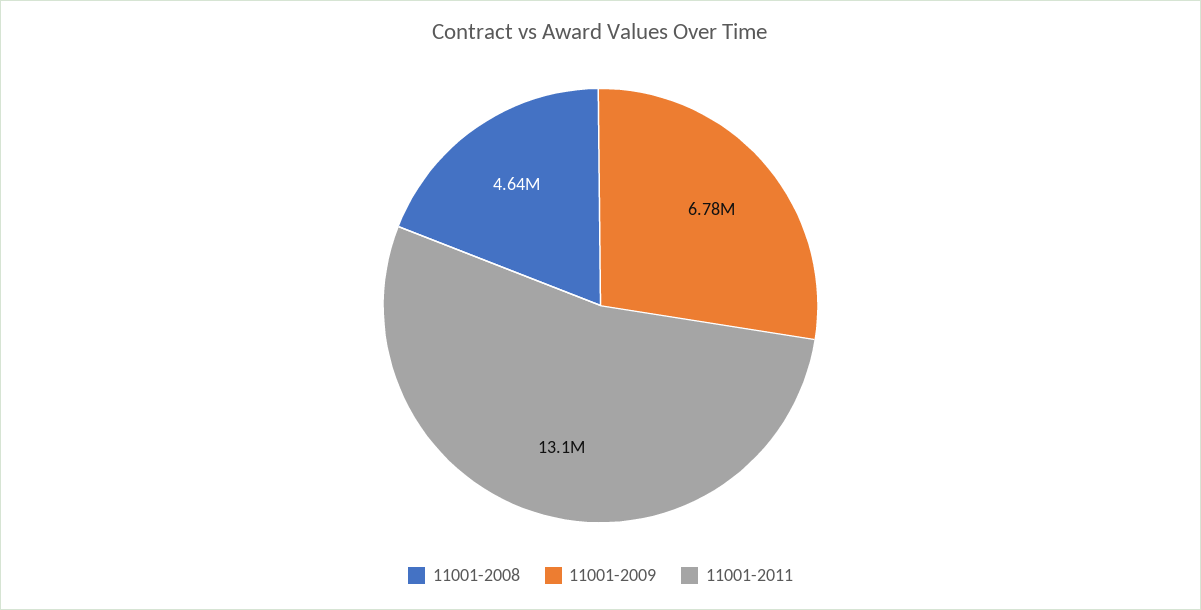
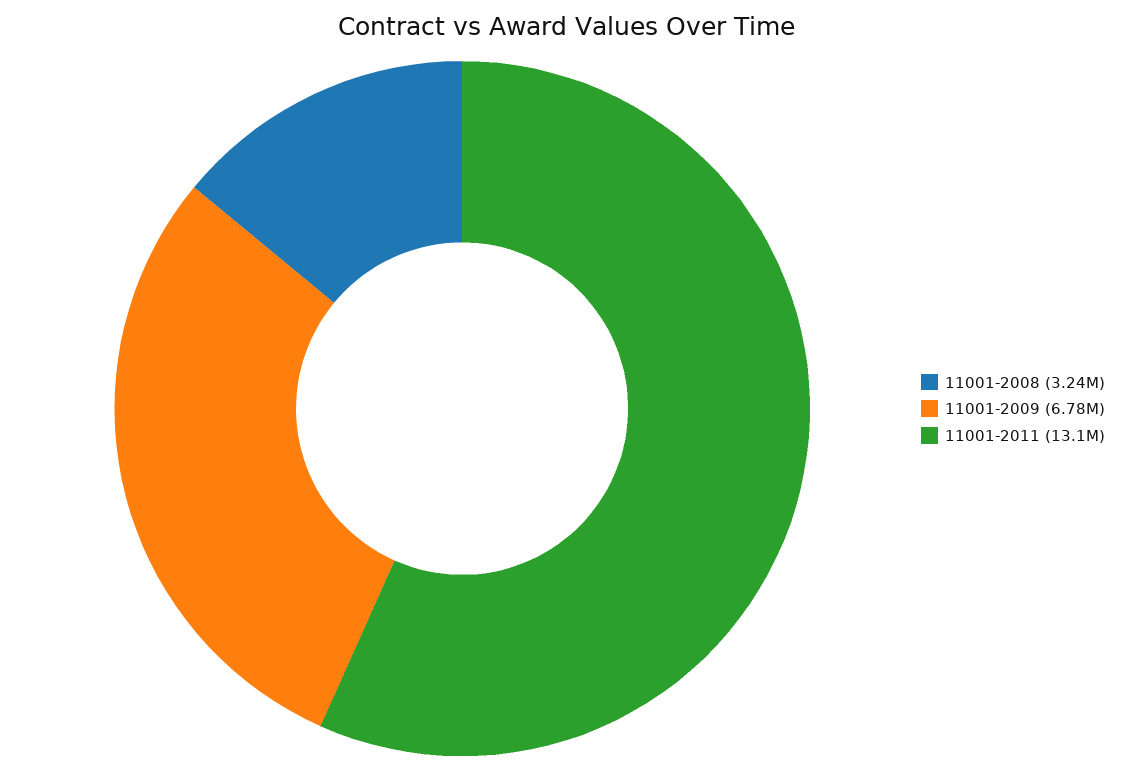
11001-2008: 4640000 -> 3240000

